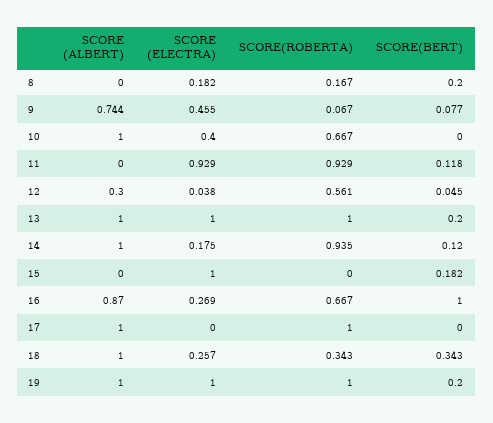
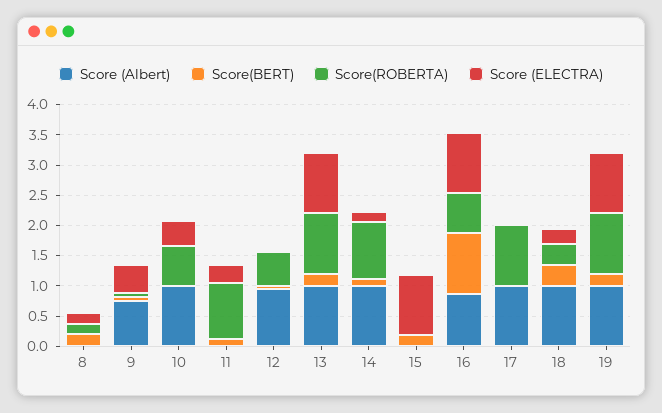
SCORE (ELECTRA), 11: 0.929 -> 0.25
SCORE (ALBERT), 12: 0.3 -> 1
SCORE (ELECTRA), 16: 0.269 -> 1

